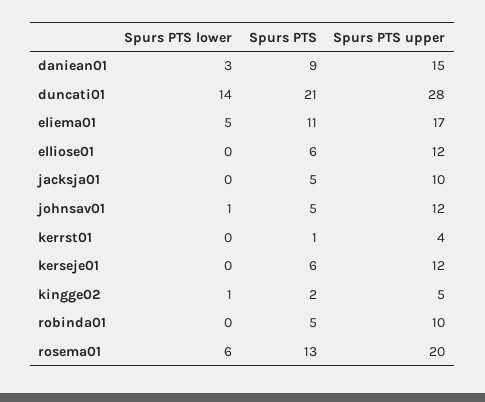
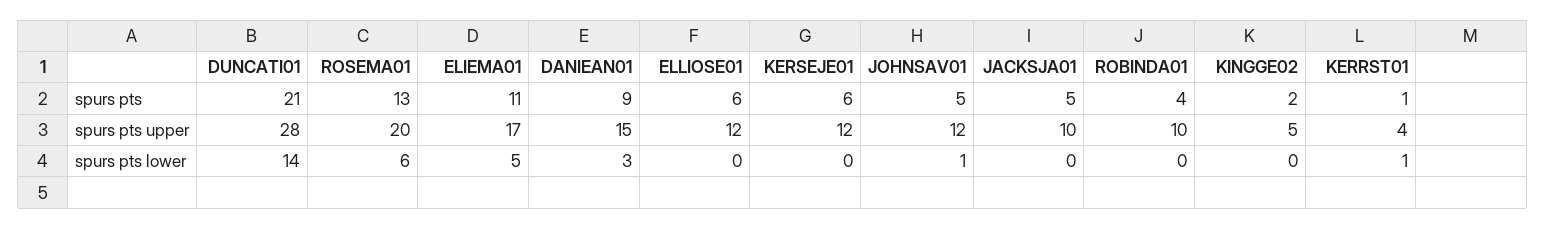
Spurs PTS lower, kerrst01: 0 -> 1
Spurs PTS lower, kingge02: 1 -> 0
Spurs PTS, robinda01: 5 -> 4

